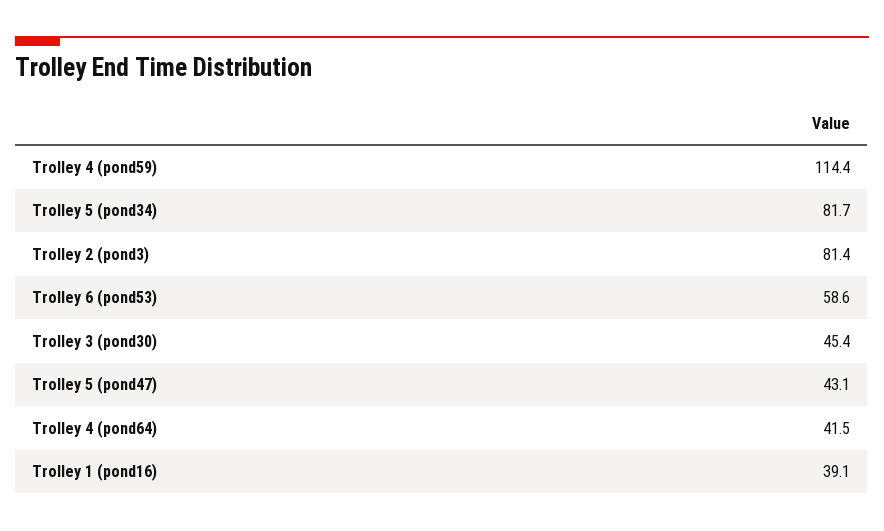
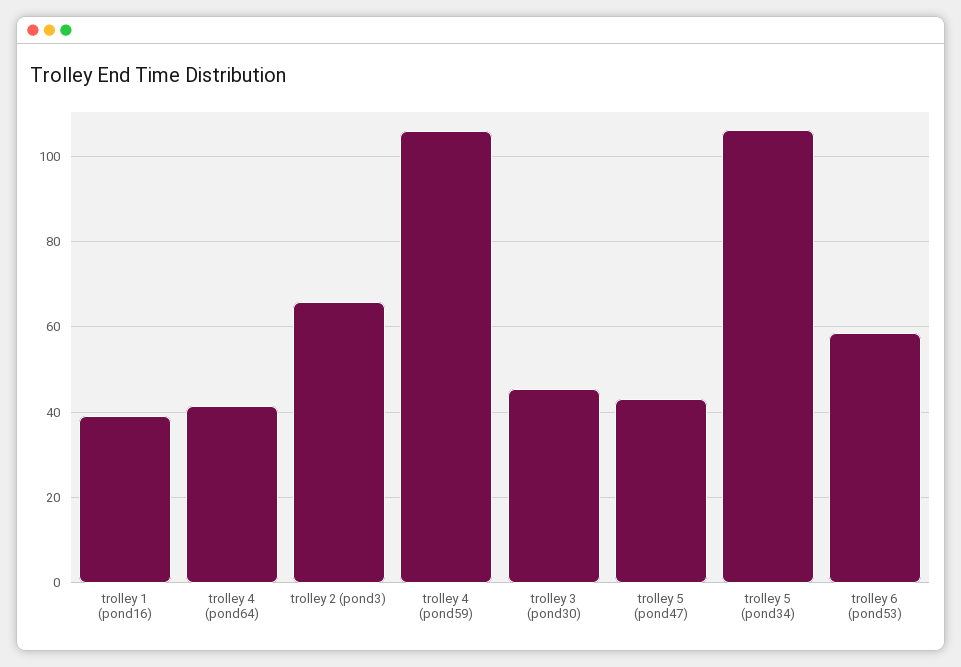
Trolley 4 (pond59): 114.4 -> 106
Trolley 5 (pond34): 81.7 -> 106
Trolley 2 (pond3): 81.4 -> 66

